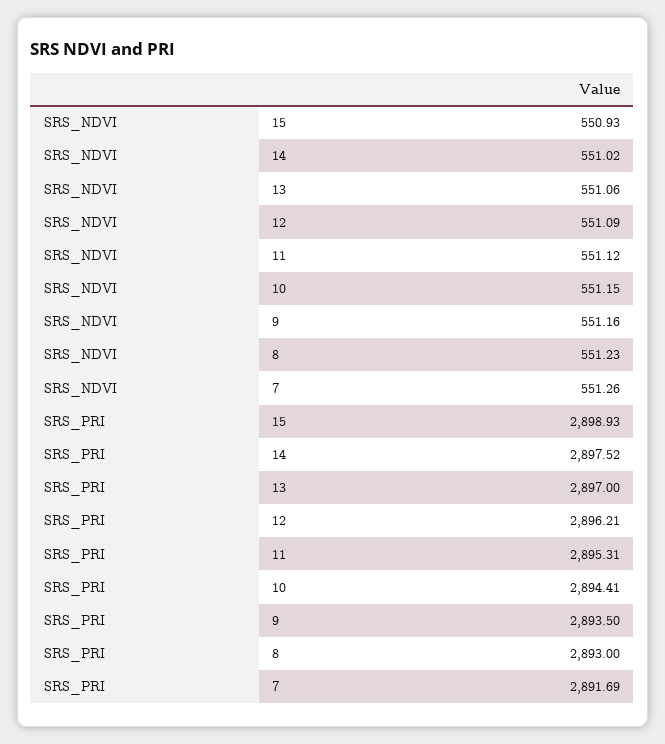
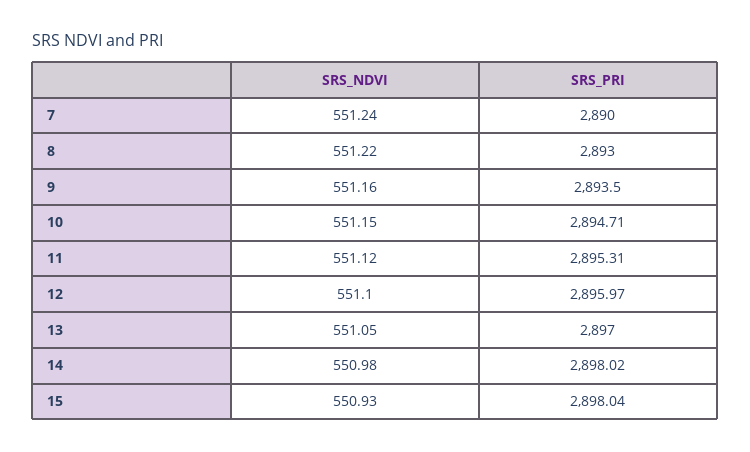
SRS_NDVI, 14: 551.02 -> 550.98
SRS_NDVI, 13: 551.06 -> 551.05
SRS_NDVI, 12: 551.09 -> 551.1
SRS_NDVI, 8: 551.23 -> 551.22
SRS_NDVI, 7: 551.26 -> 551.24
SRS_PRI, 15: 2898.93 -> 2898.04
SRS_PRI, 14: 2897.52 -> 2898.02
SRS_PRI, 12: 2896.21 -> 2895.97
SRS_PRI, 10: 2894.41 -> 2894.71
SRS_PRI, 7: 2891.69 -> 2890

